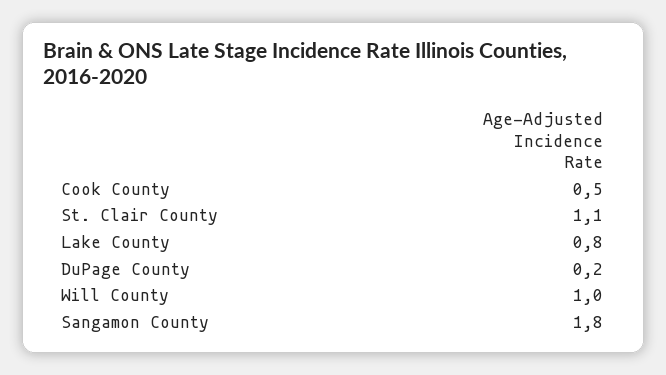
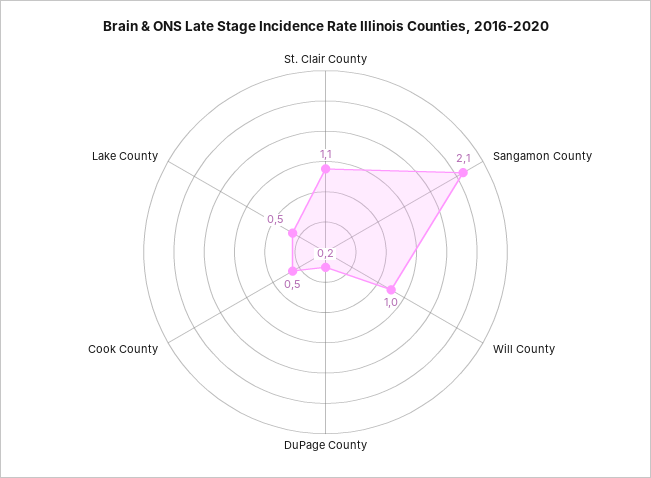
Lake County: 0.8 -> 0.5
Sangamon County: 1.8 -> 2.1

